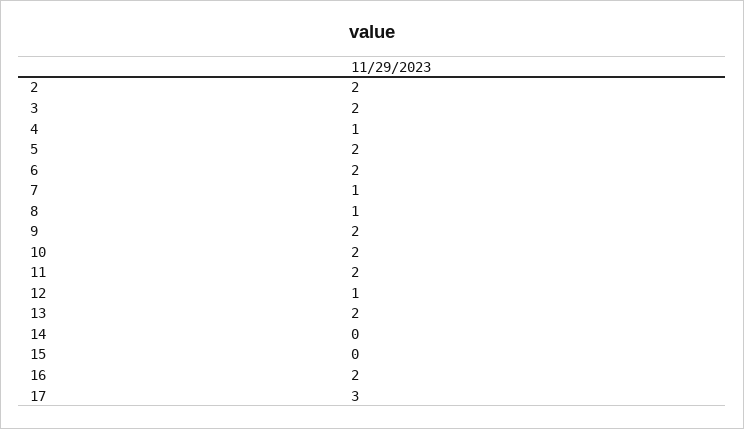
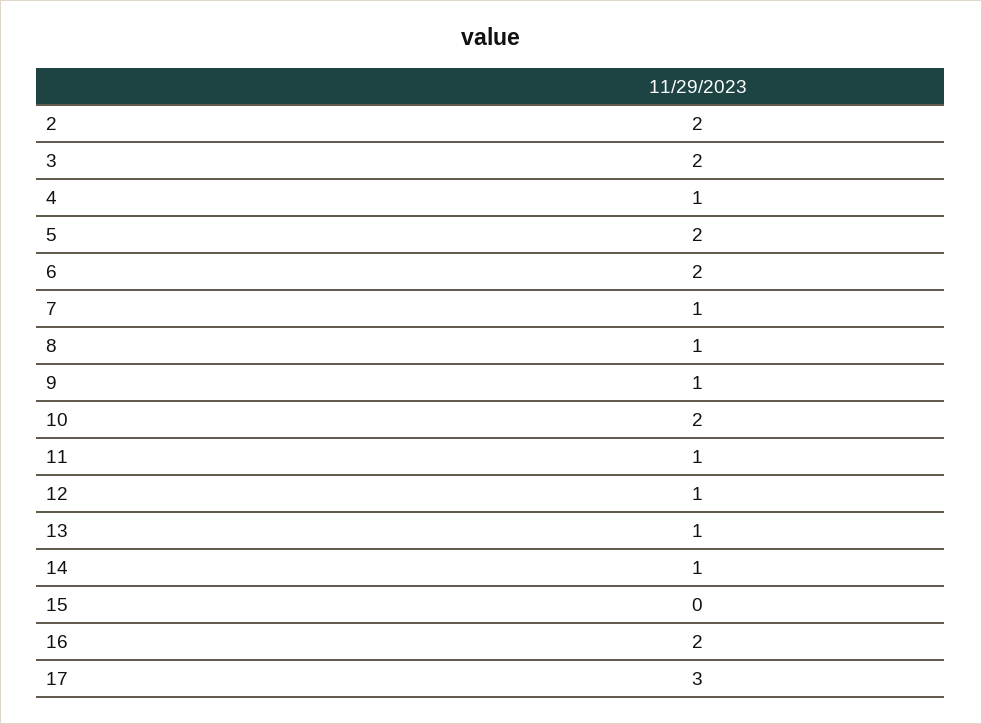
9: 2 -> 1
11: 2 -> 1
13: 2 -> 1
14: 0 -> 1

